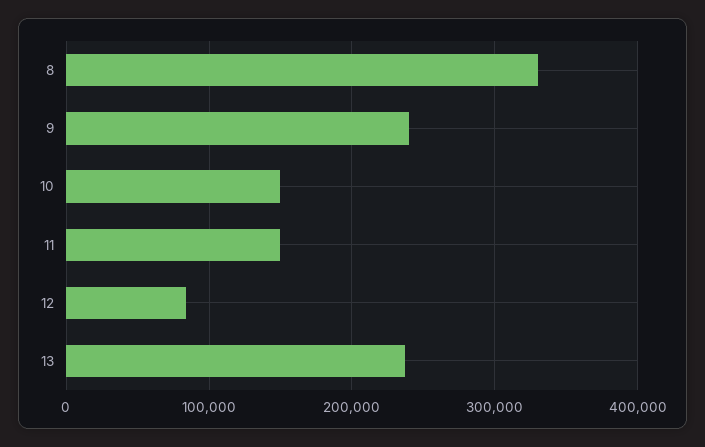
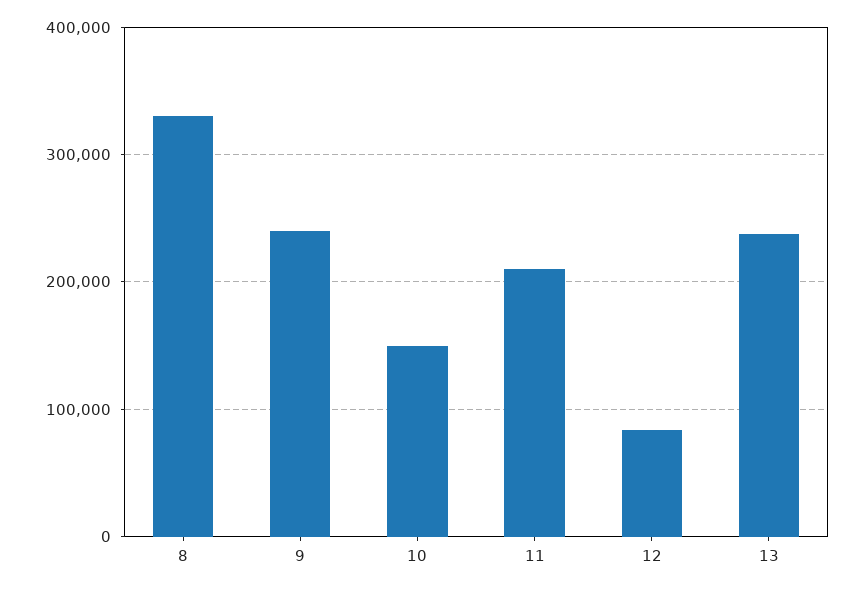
11: 150000 -> 210000

